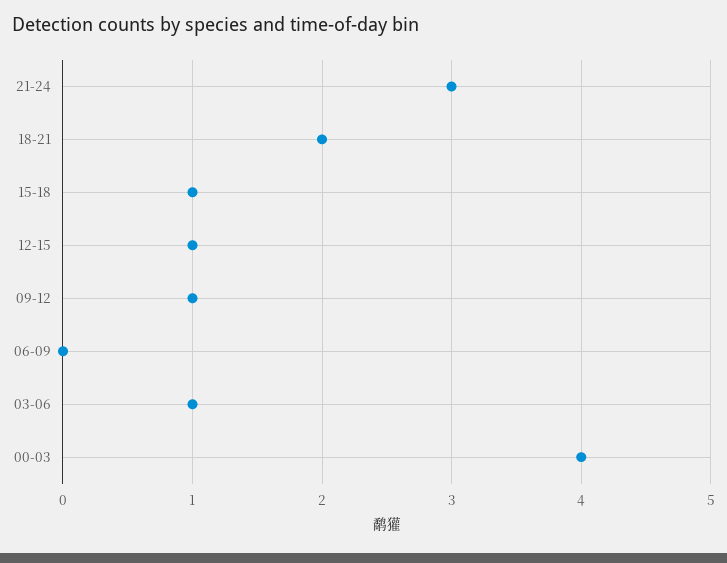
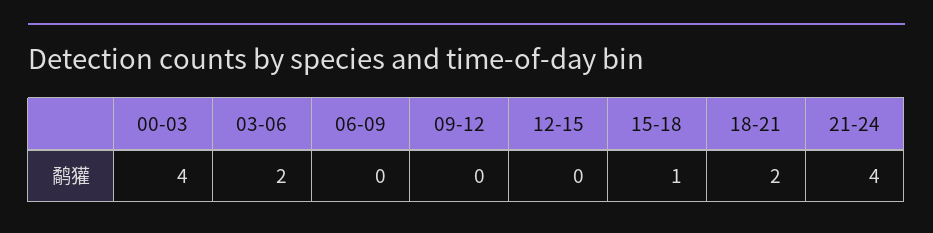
21-24: 3 -> 4
12-15: 1 -> 0
09-12: 1 -> 0
03-06: 1 -> 2

